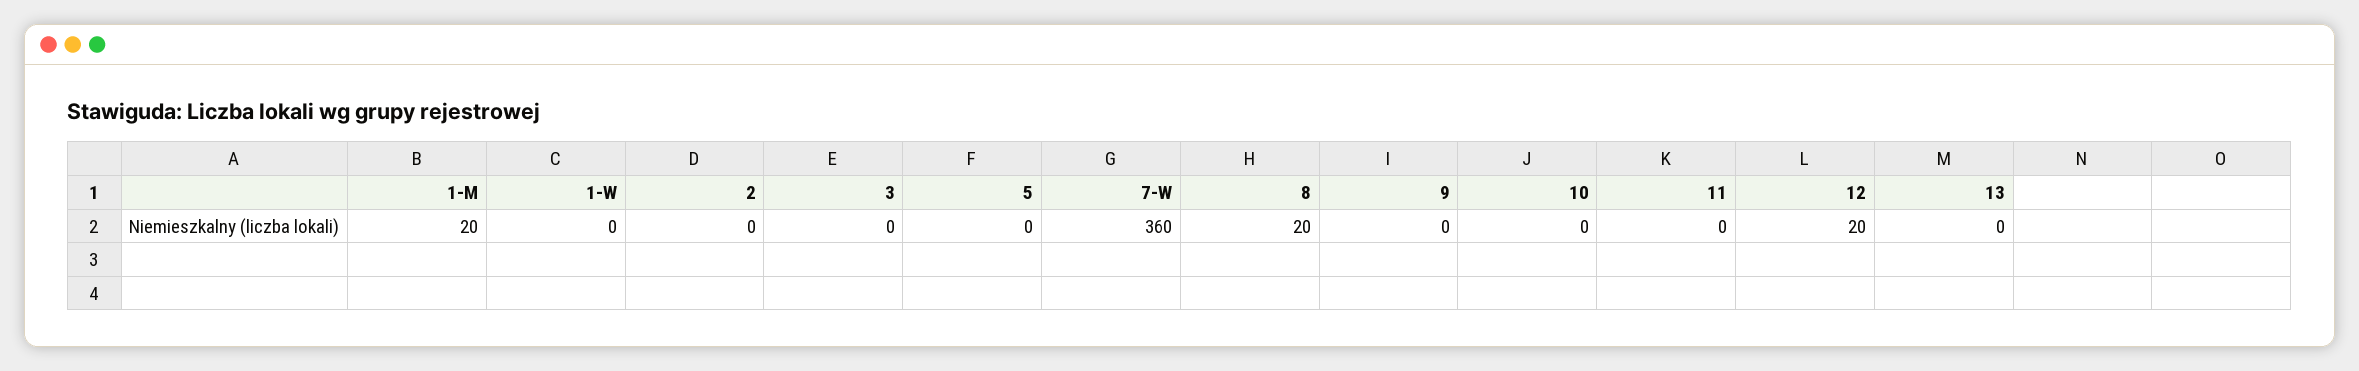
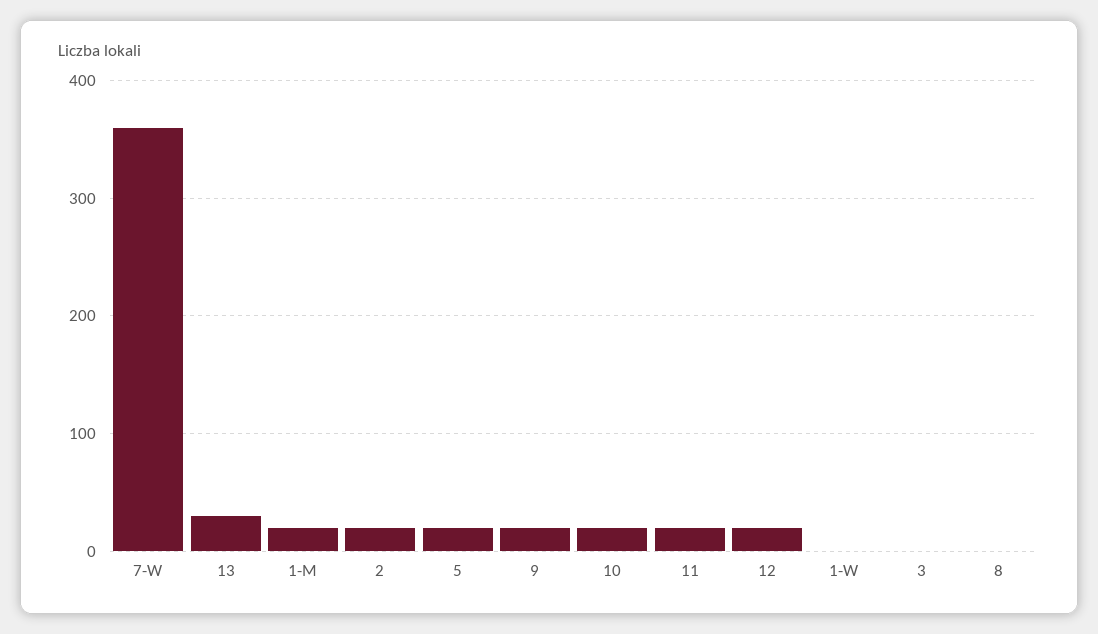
2: 0 -> 20
5: 0 -> 20
8: 20 -> 0
9: 0 -> 20
10: 0 -> 20
11: 0 -> 20
13: 0 -> 30

